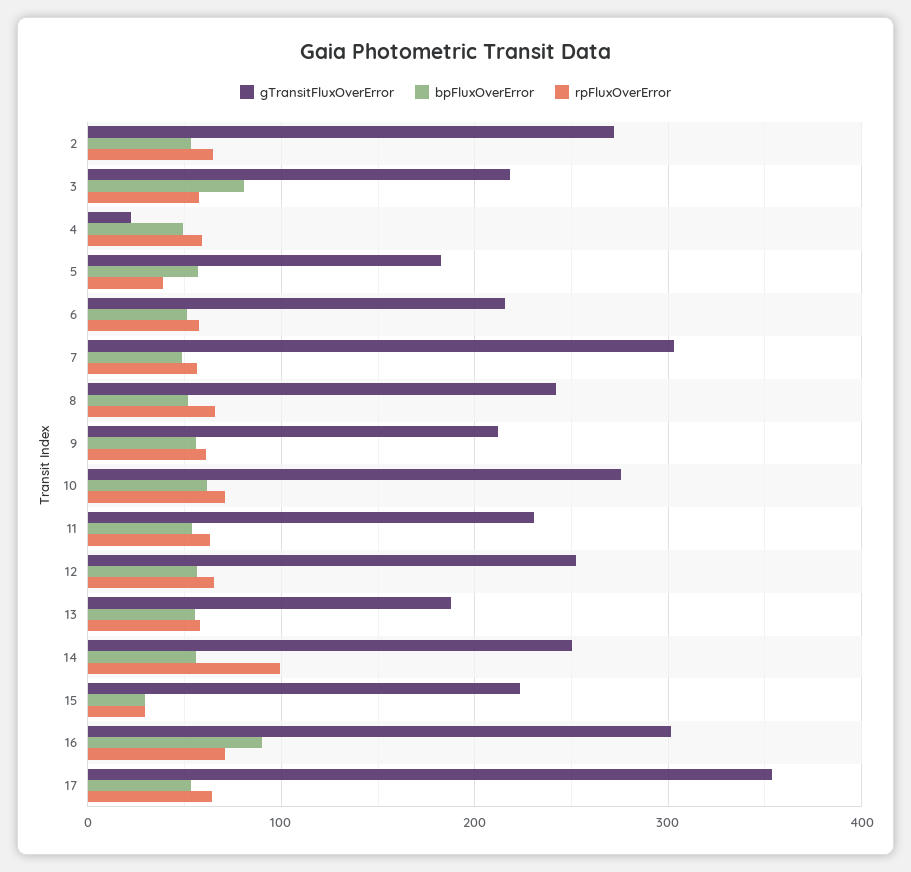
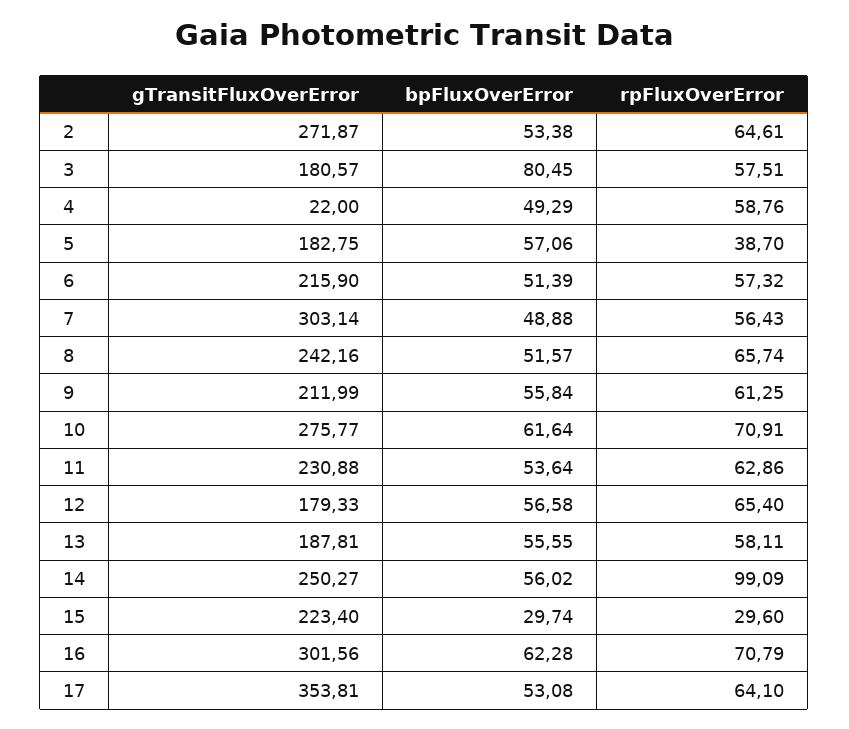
gTransitFluxOverError, 3: 220 -> 180.57
gTransitFluxOverError, 12: 250 -> 179.33
bpFluxOverError, 16: 90 -> 62.28

